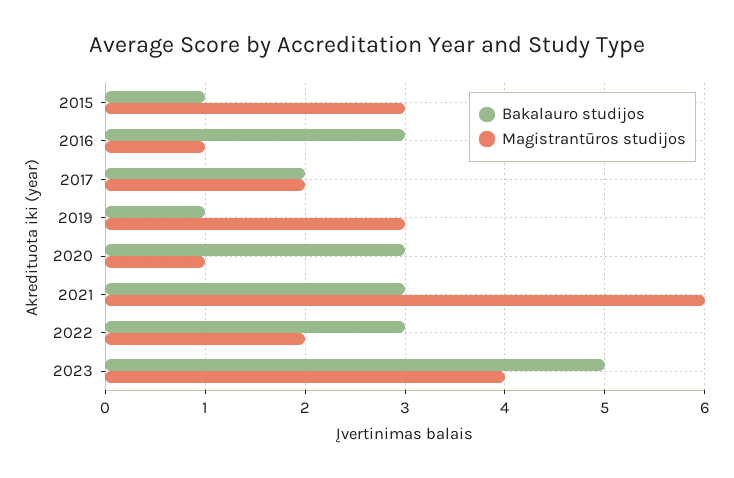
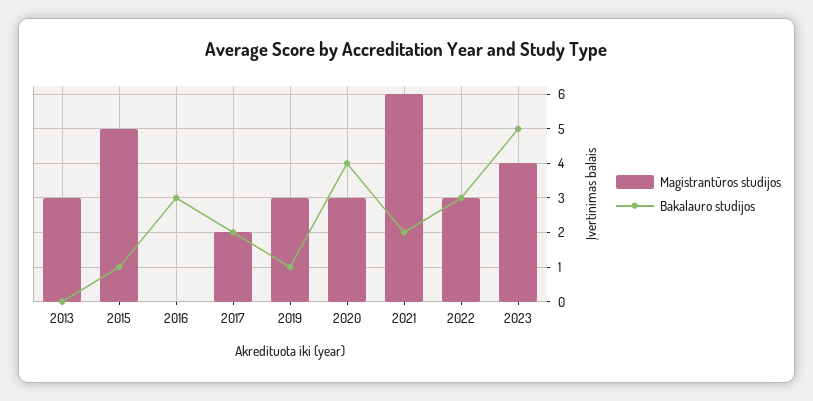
Magistrantūros studijos, 2015: 3 -> 5
Magistrantūros studijos, 2016: 1 -> 0
Bakalauro studijos, 2020: 3 -> 4
Magistrantūros studijos, 2020: 1 -> 3
Bakalauro studijos, 2021: 3 -> 2
Magistrantūros studijos, 2022: 2 -> 3
Magistrantūros studijos, 2013: none -> 3
Bakalauro studijos, 2013: none -> 0

